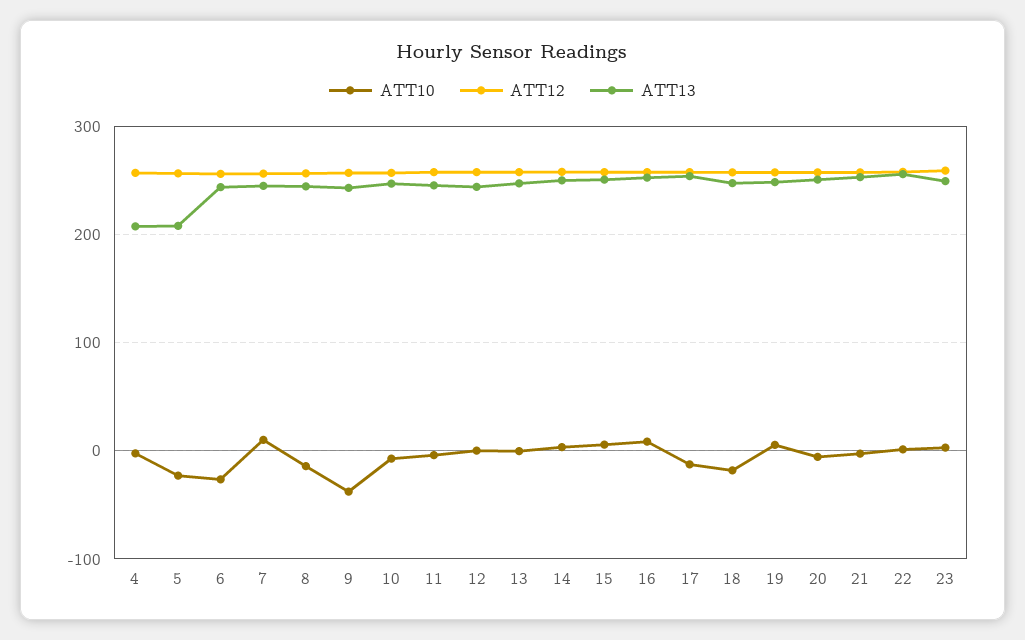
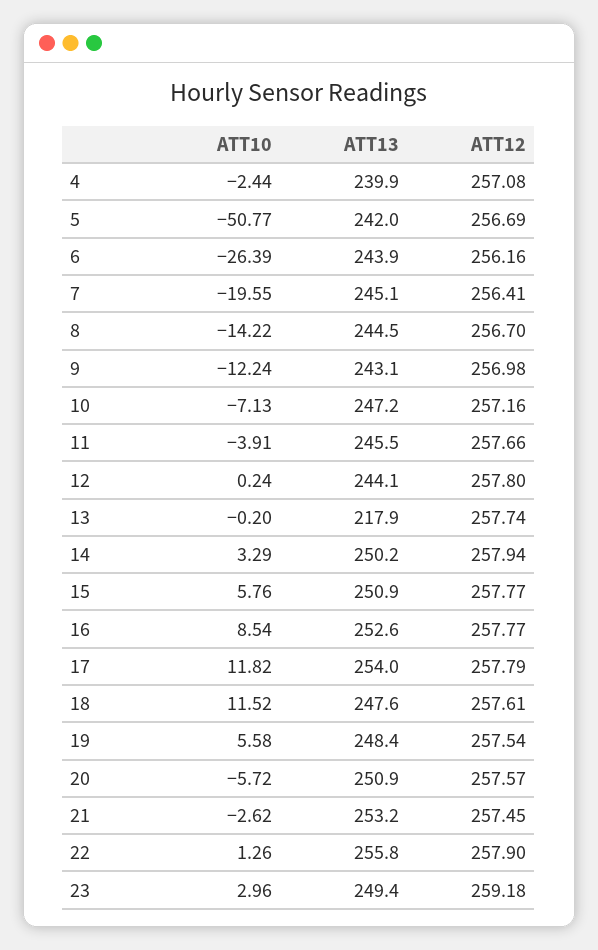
ATT13, 4: 210 -> 239.9
ATT10, 5: -20 -> -50.77
ATT13, 5: 210 -> 242
ATT10, 7: 10 -> -19.55
ATT10, 9: -40 -> -12.24
ATT13, 13: 250 -> 217.9
ATT10, 17: -10 -> 11.82
ATT10, 18: -20 -> 11.52

